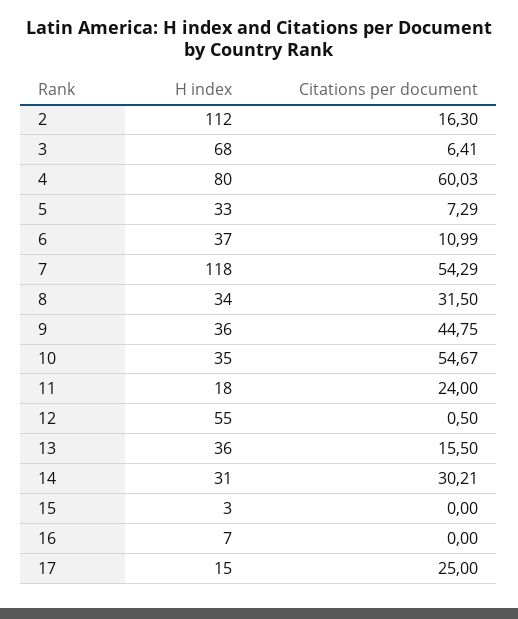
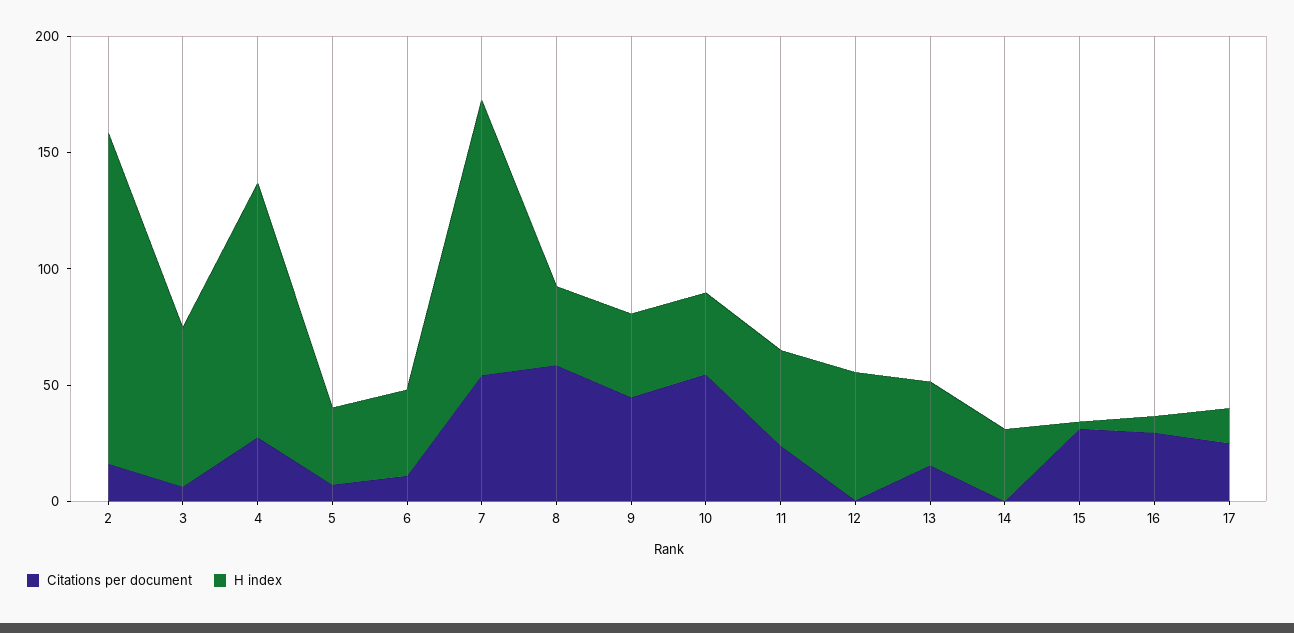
H index, 2: 112 -> 140
H index, 4: 80 -> 110
Citations per document, 4: 60.03 -> 30
Citations per document, 8: 31.5 -> 60
H index, 11: 18 -> 40
Citations per document, 14: 30.21 -> 0
Citations per document, 15: 0 -> 30
Citations per document, 16: 0 -> 30

